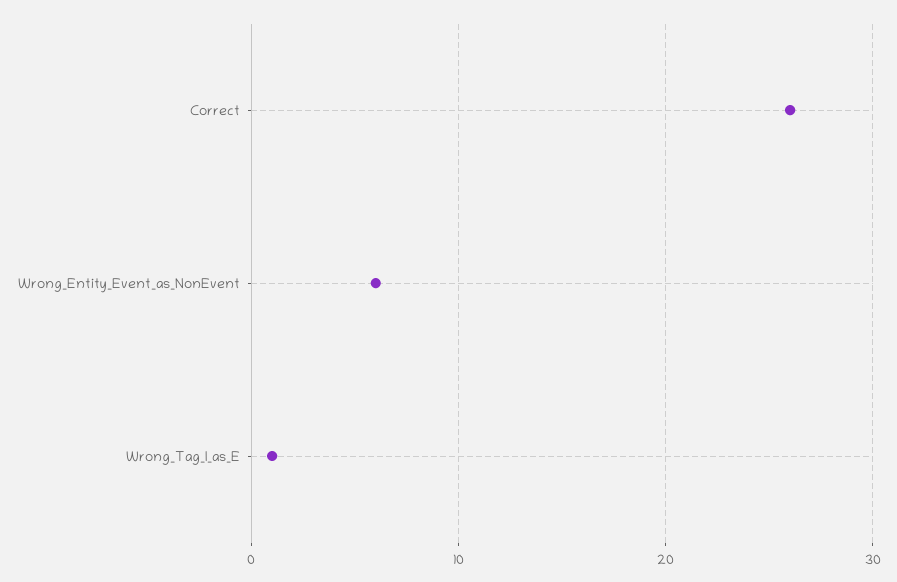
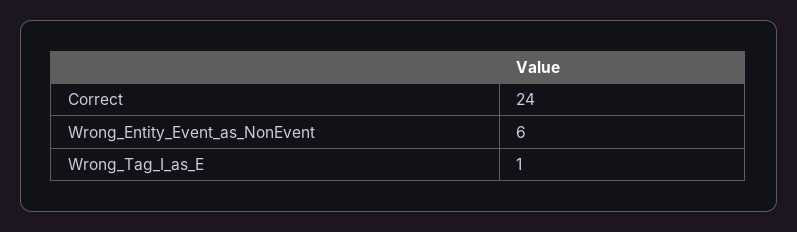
Correct: 26 -> 24

